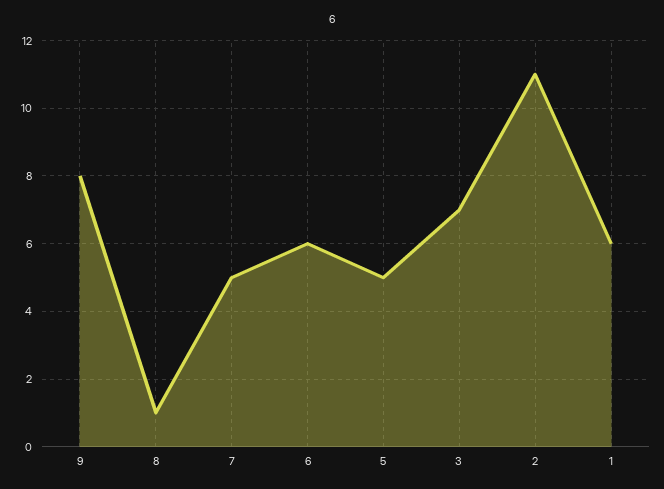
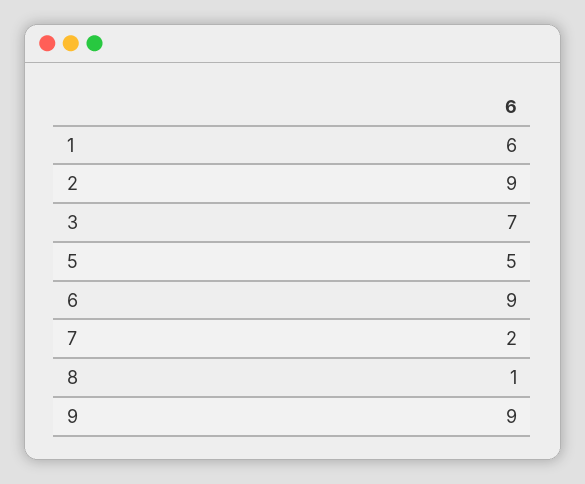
9: 8 -> 9
7: 5 -> 2
6: 6 -> 9
2: 11 -> 9

